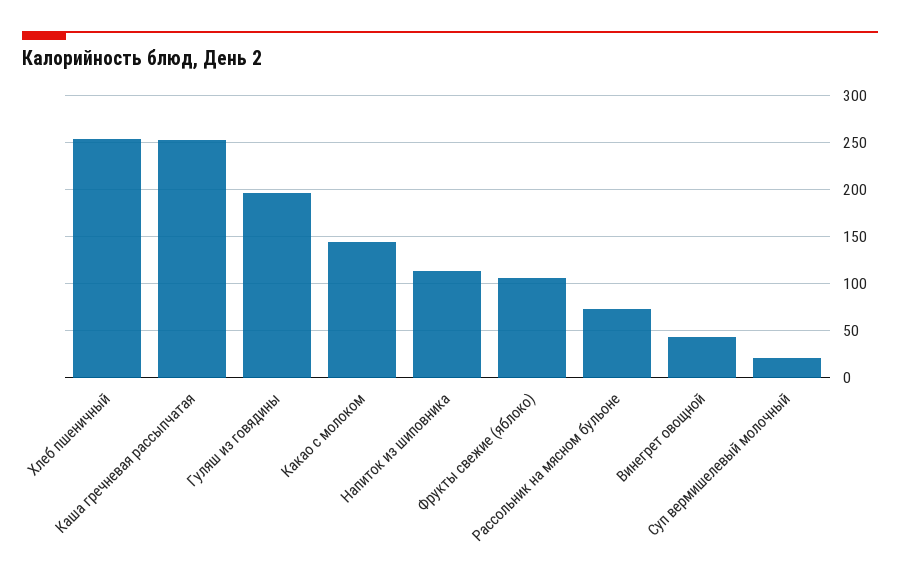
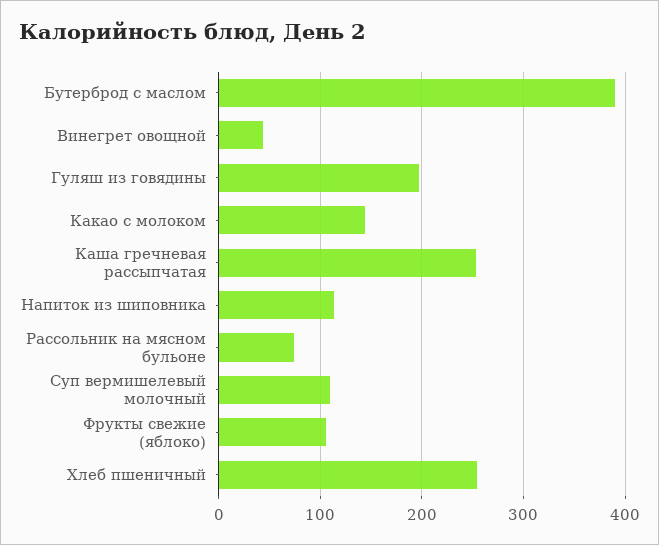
Суп вермишелевый молочный: 20 -> 110
Бутерброд с маслом: none -> 390

